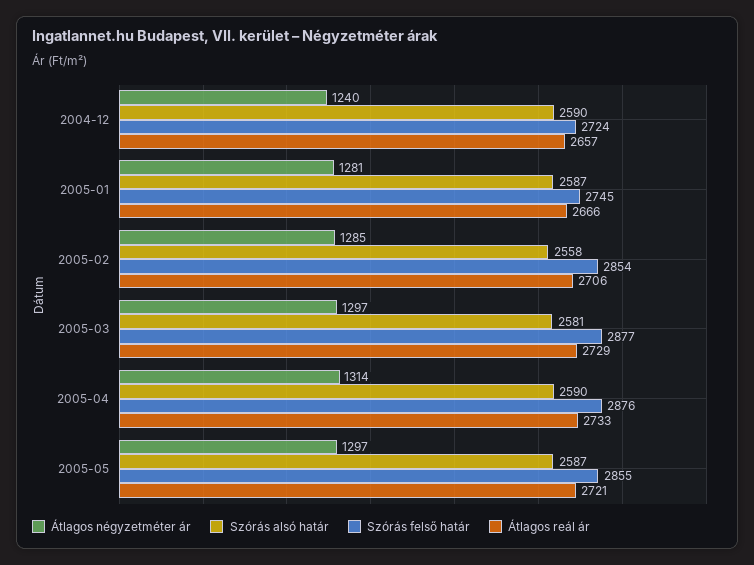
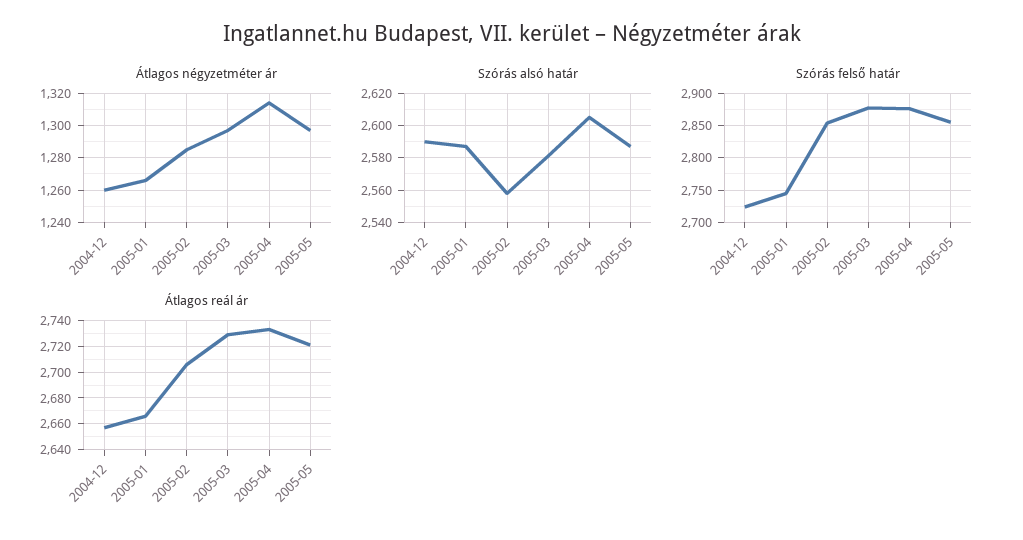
Átlagos négyzetméter ár, 2004-12: 1240 -> 1260
Átlagos négyzetméter ár, 2005-01: 1281 -> 1265
Szórás alsó határ, 2005-04: 2590 -> 2605

